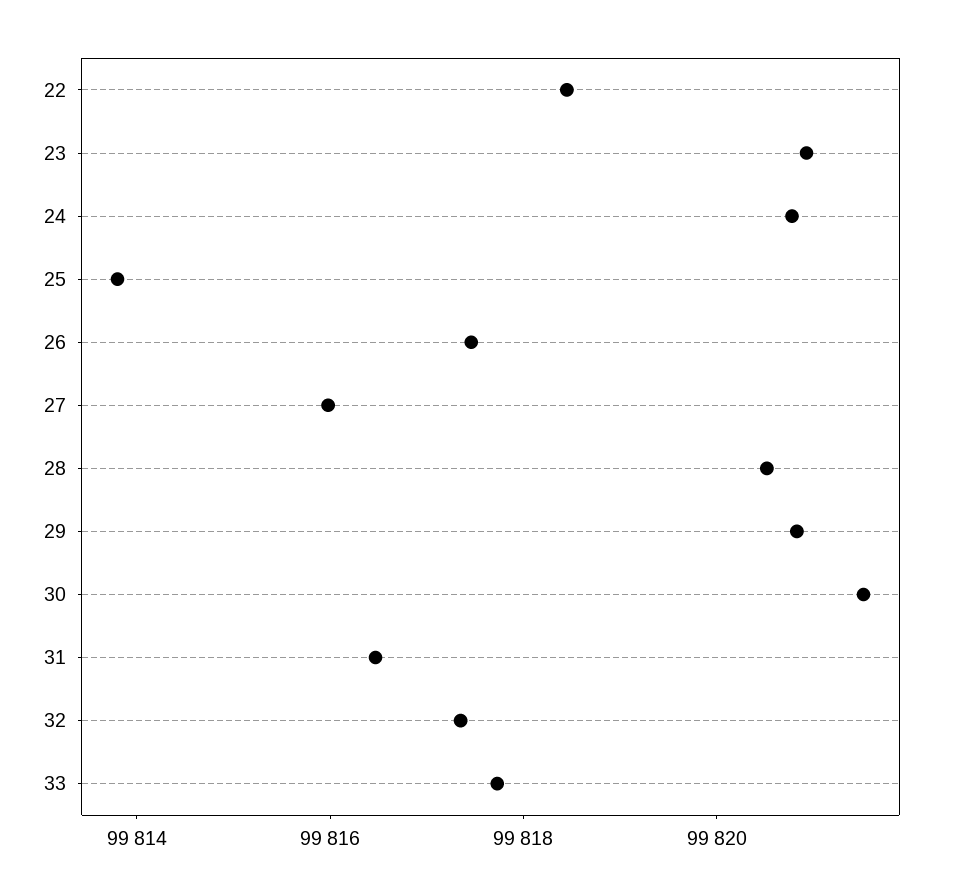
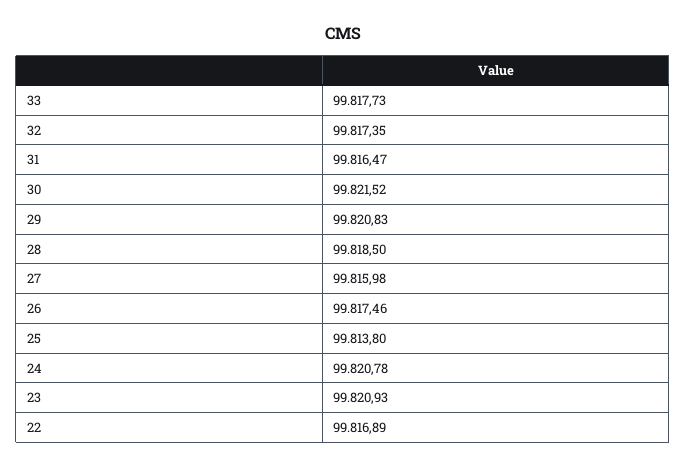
22: 99818.5 -> 99816.89
28: 99820.5 -> 99818.5

